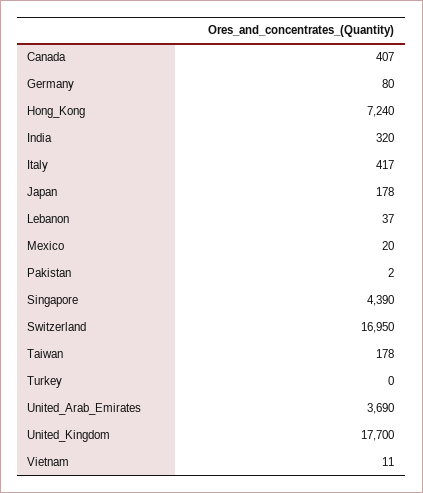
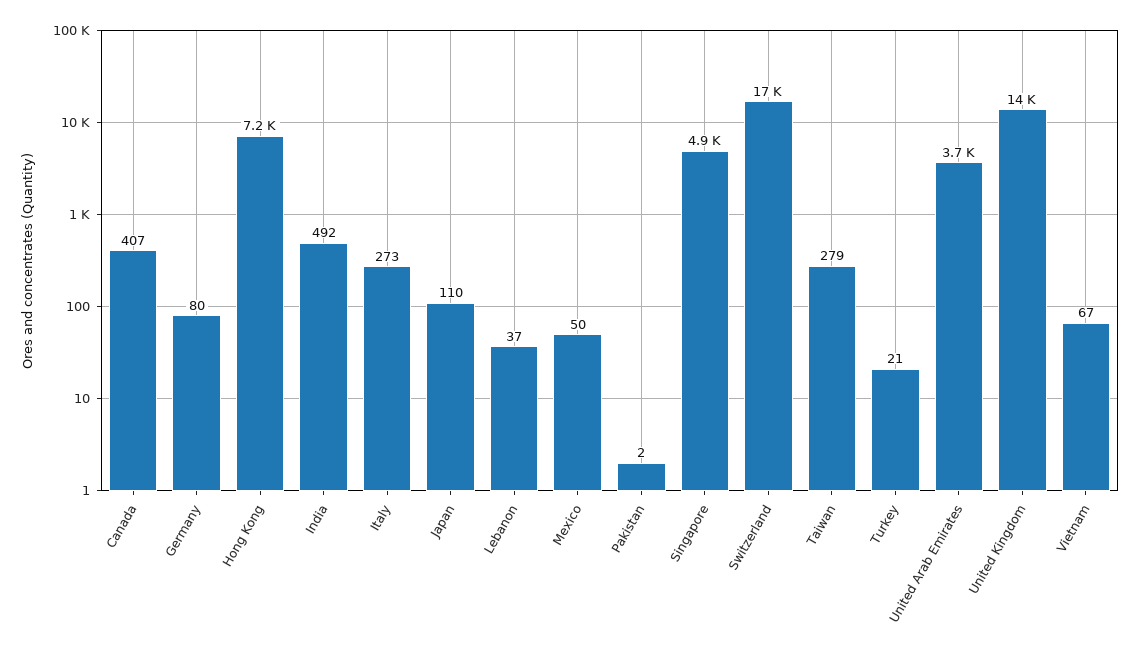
India: 320 -> 492
Italy: 417 -> 273
Japan: 178 -> 110
Mexico: 20 -> 50
Singapore: 4390 -> 4900
Taiwan: 178 -> 279
Turkey: 0 -> 21
United_Kingdom: 17700 -> 14000
Vietnam: 11 -> 67

